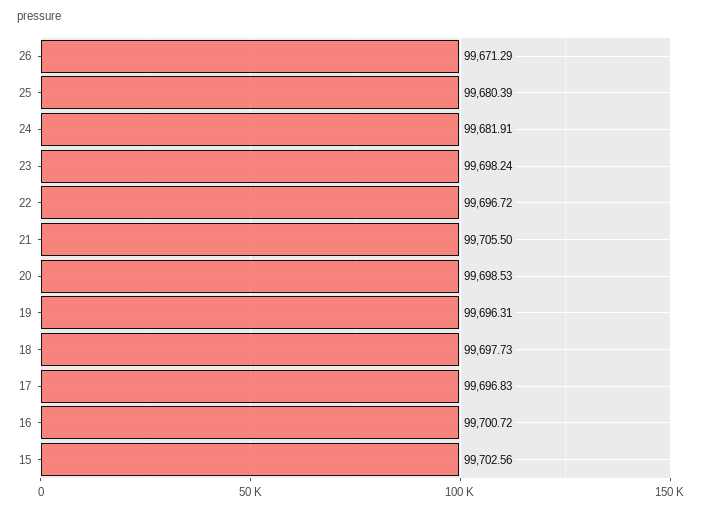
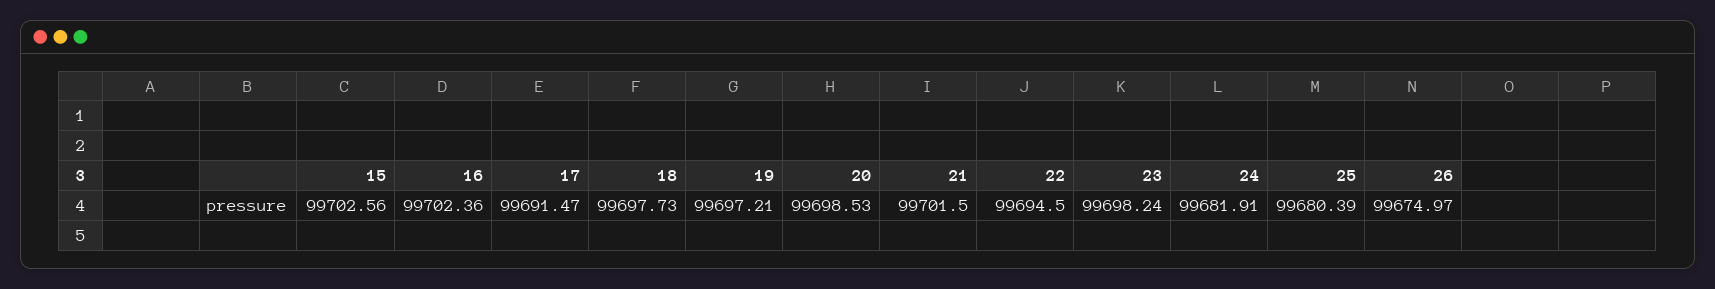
26: 99671.29 -> 99674.97
22: 99696.72 -> 99694.5
21: 99705.5 -> 99701.5
19: 99696.31 -> 99697.21
17: 99696.83 -> 99691.47
16: 99700.72 -> 99702.36

